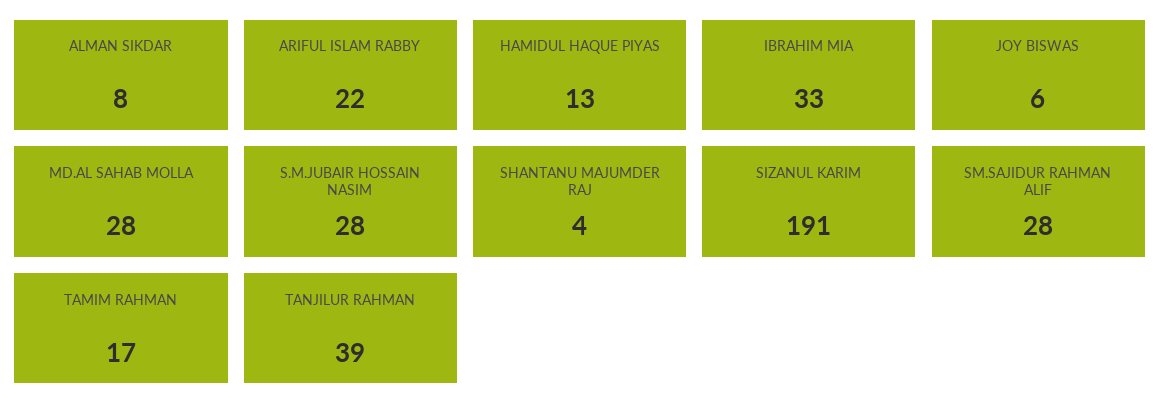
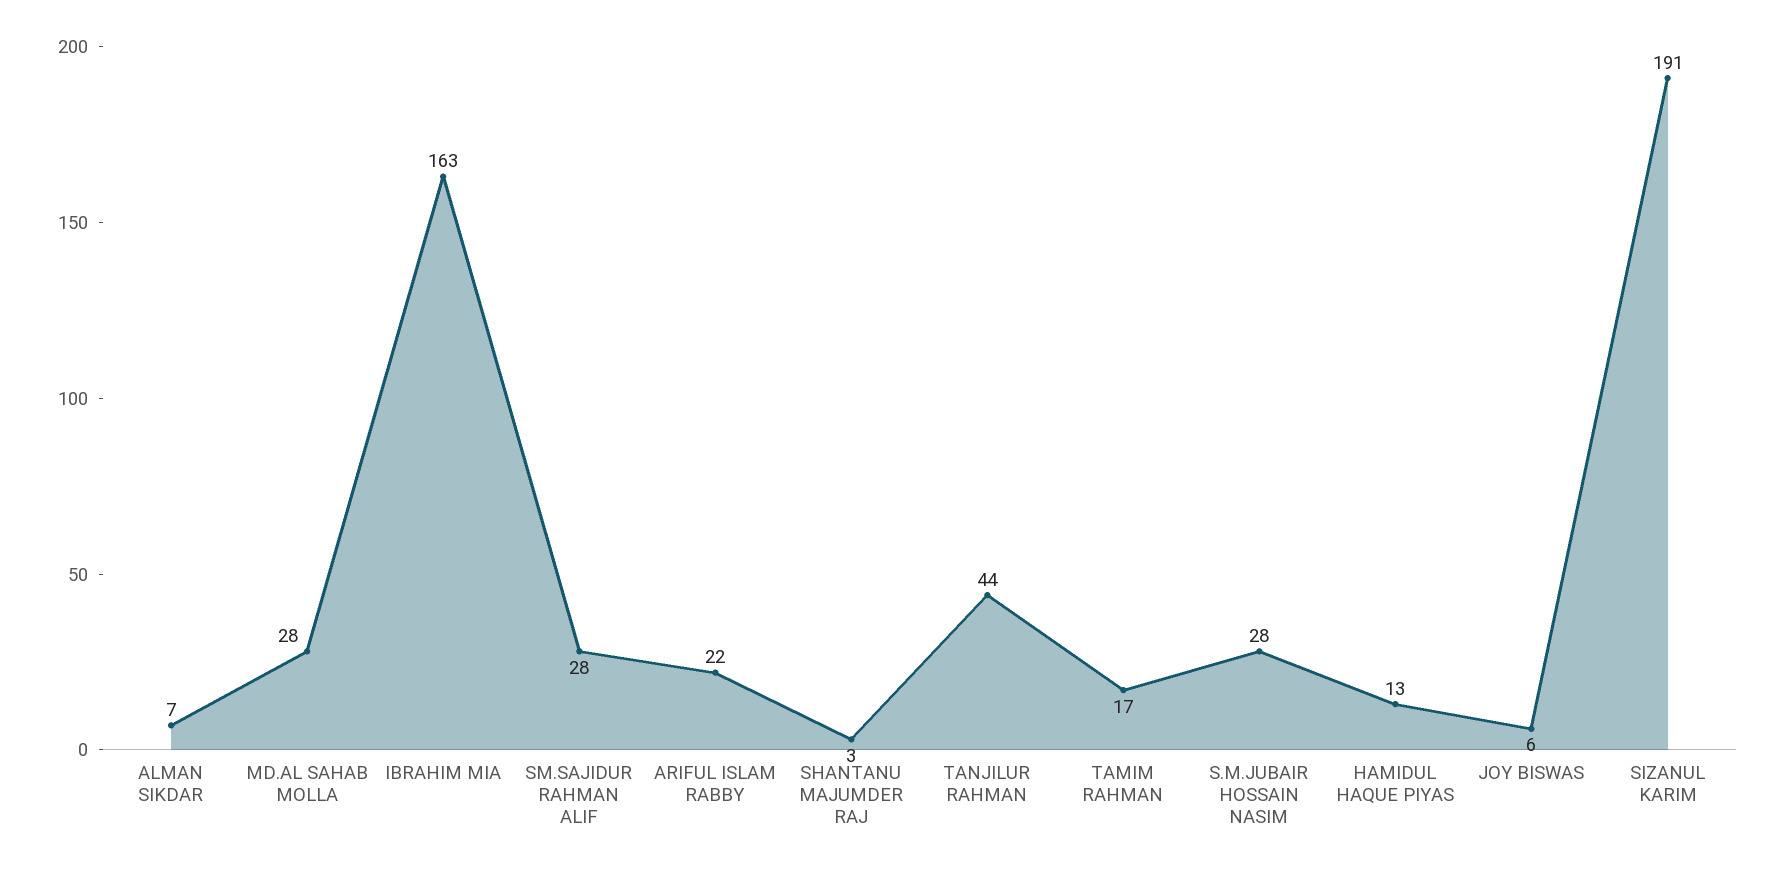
ALMAN SIKDAR: 8 -> 7
IBRAHIM MIA: 33 -> 163
SHANTANU MAJUMDER RAJ: 4 -> 3
TANJILUR RAHMAN: 39 -> 44

